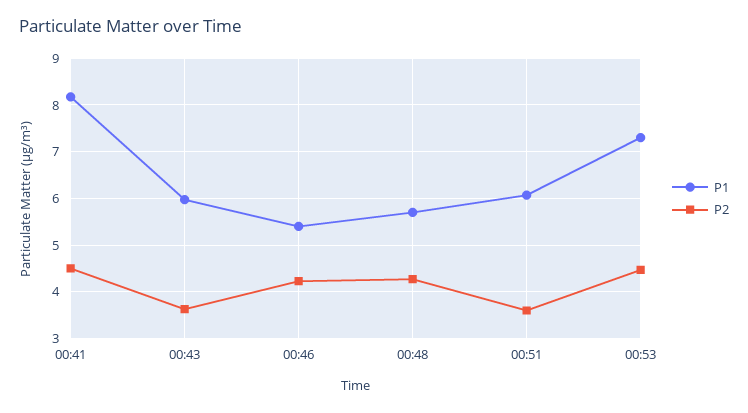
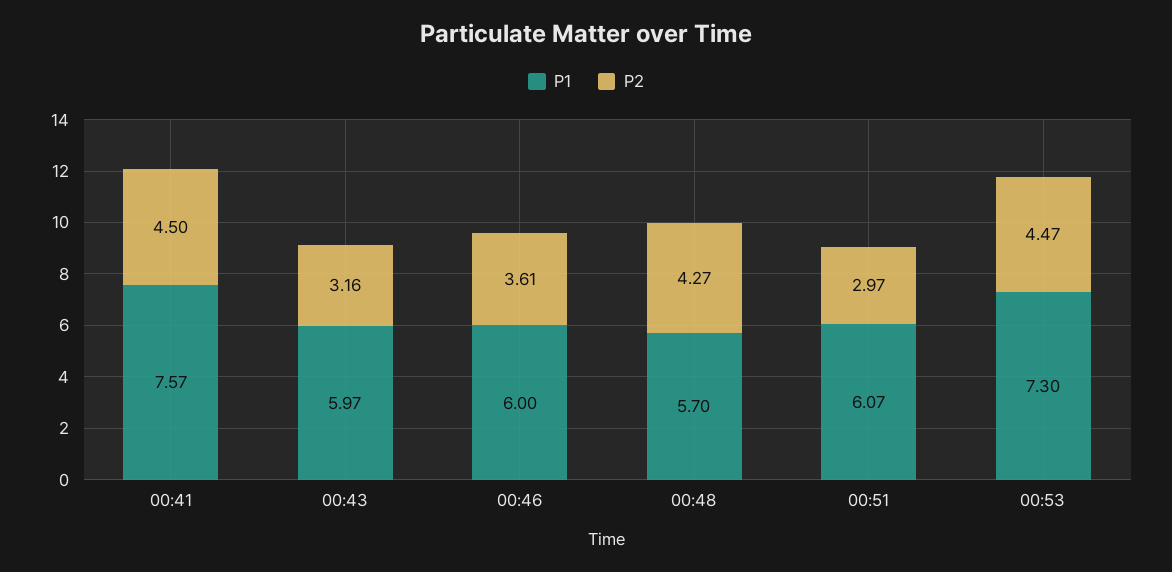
P1, 00:41: 8.2 -> 7.57
P2, 00:43: 3.6 -> 3.16
P1, 00:46: 5.4 -> 6
P2, 00:46: 4.2 -> 3.61
P2, 00:51: 3.6 -> 2.97

